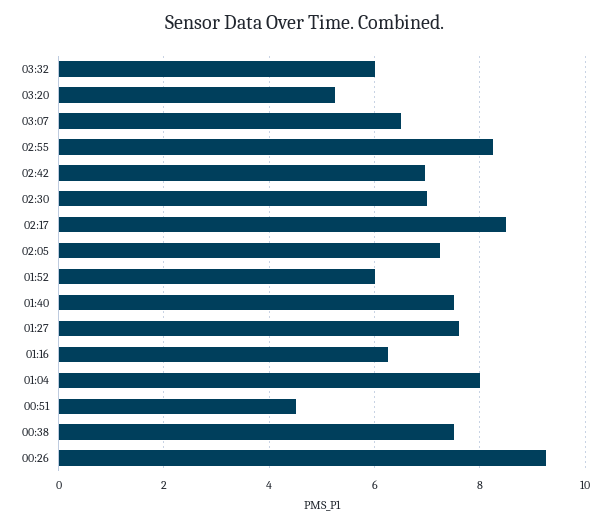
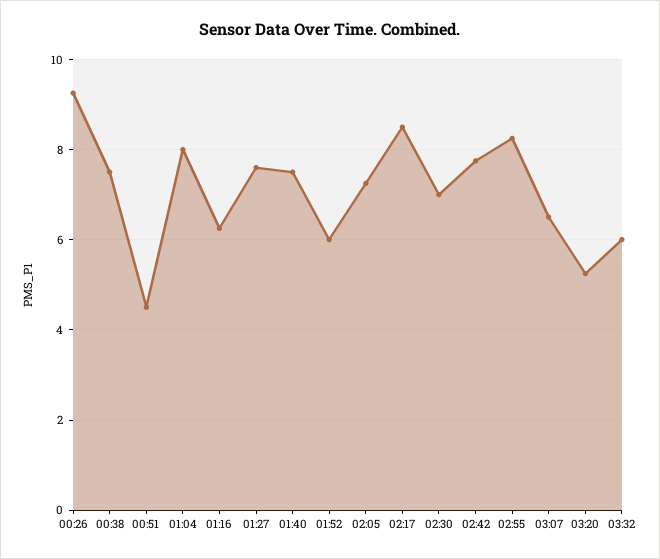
02:42: 7 -> 7.8

